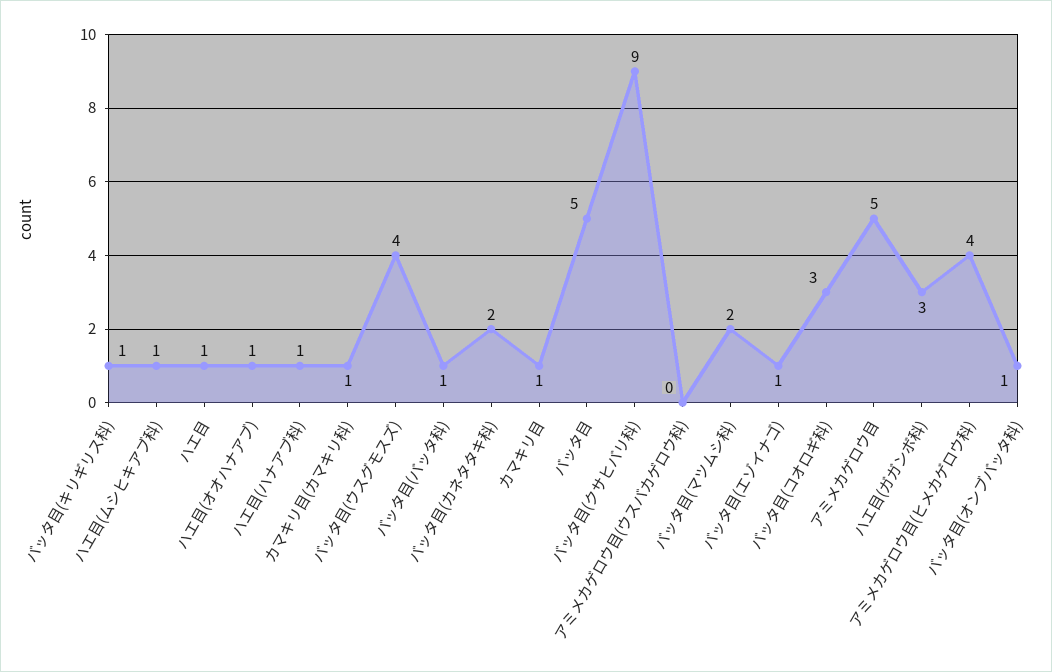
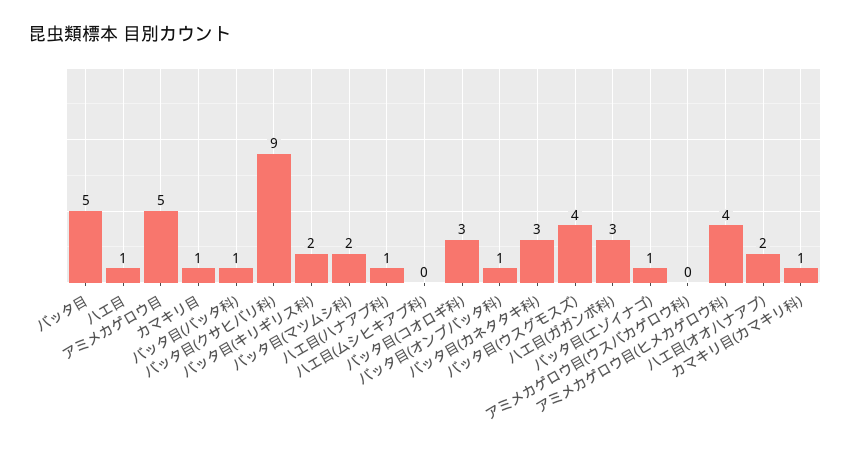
バッタ目(キリギリス科): 1 -> 2
ハエ目(ムシヒキアブ科): 1 -> 0
ハエ目(オオハナアブ): 1 -> 2
バッタ目(カネタタキ科): 2 -> 3

